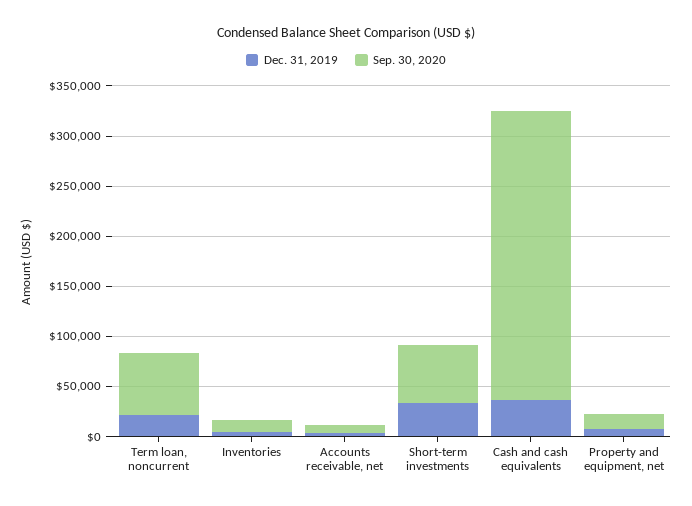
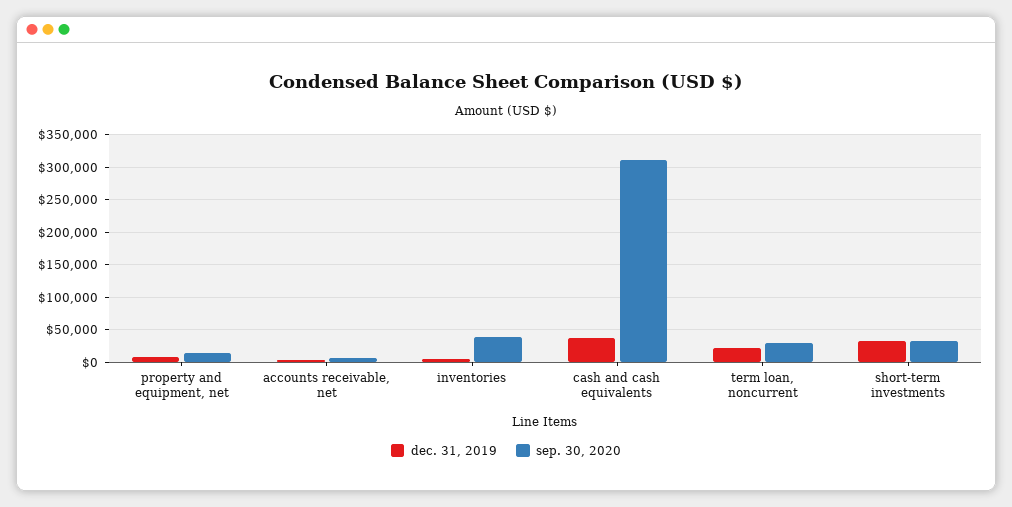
Sep. 30, 2020, Term loan, noncurrent: 60000 -> 30000
Sep. 30, 2020, Inventories: 10000 -> 40000
Sep. 30, 2020, Short-term investments: 60000 -> 30000
Sep. 30, 2020, Cash and cash equivalents: 290000 -> 310000

